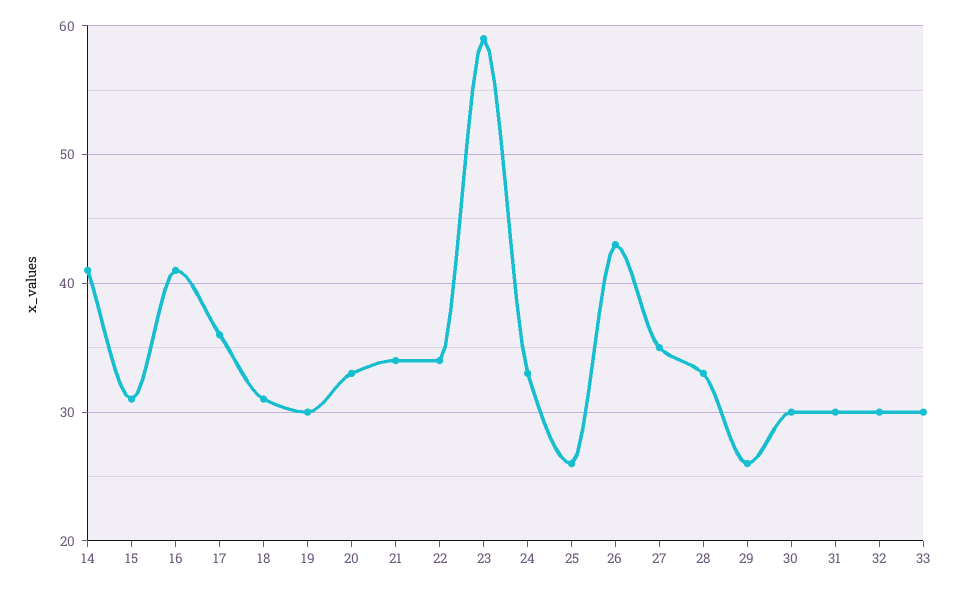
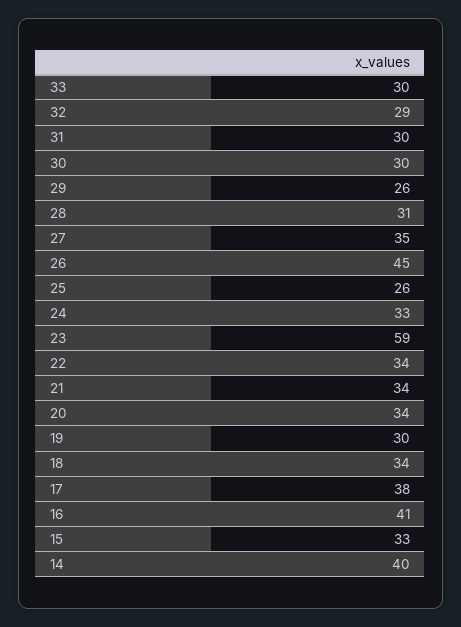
14: 41 -> 40
15: 31 -> 33
17: 36 -> 38
18: 31 -> 34
20: 33 -> 34
26: 43 -> 45
28: 33 -> 31
32: 30 -> 29

